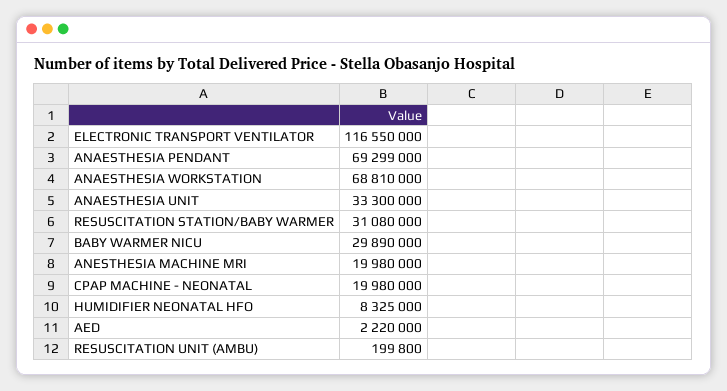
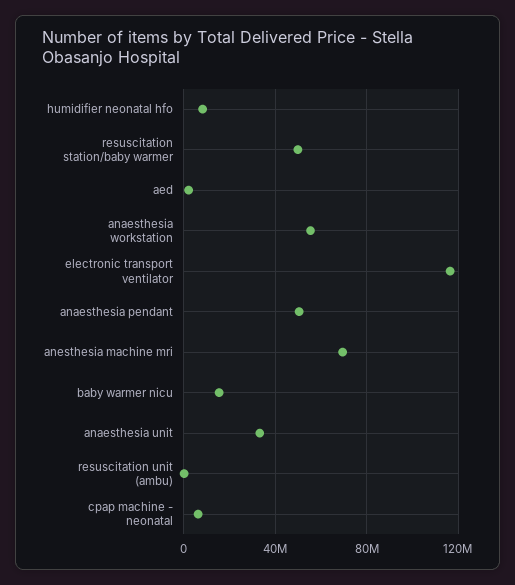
ANAESTHESIA PENDANT: 69299000 -> 50000000
ANAESTHESIA WORKSTATION: 68810000 -> 55000000
RESUSCITATION STATION/BABY WARMER: 31080000 -> 50000000
BABY WARMER NICU: 29890000 -> 15000000
ANESTHESIA MACHINE MRI: 19980000 -> 70000000
CPAP MACHINE - NEONATAL: 19980000 -> 5000000

